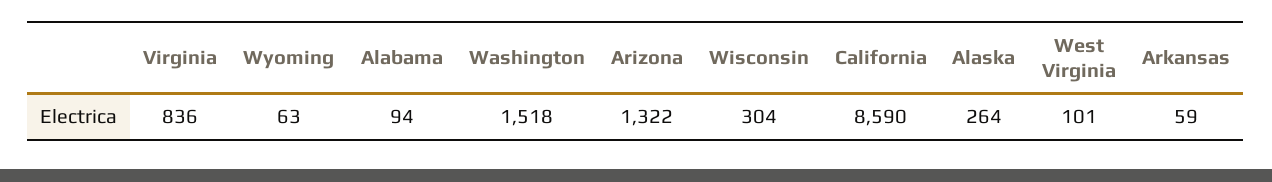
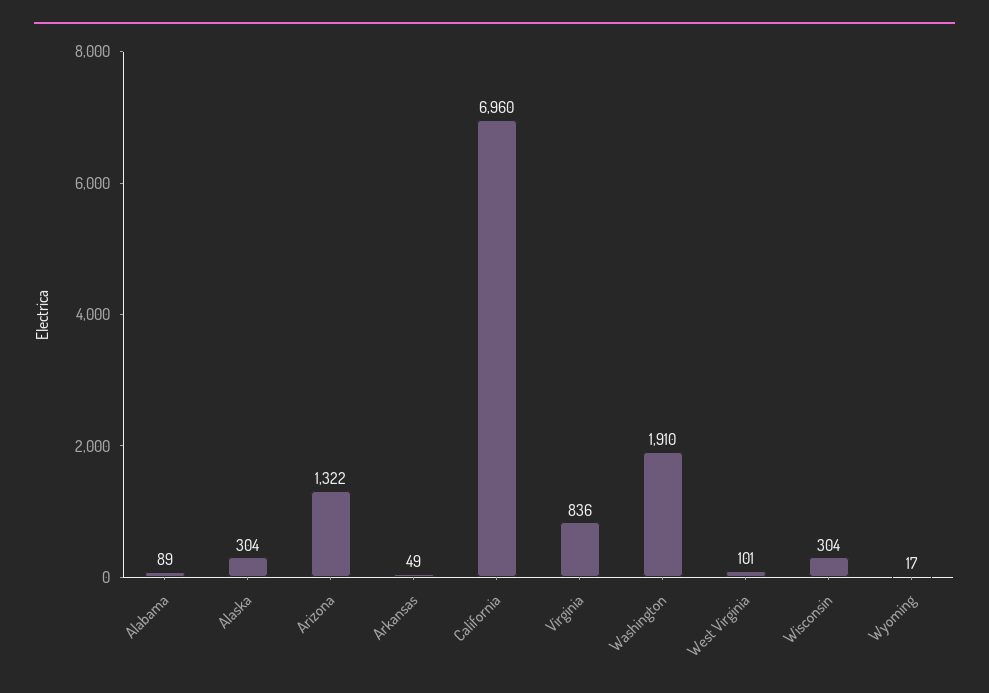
Wyoming: 63 -> 17
Alabama: 94 -> 89
Washington: 1518 -> 1910
California: 8590 -> 6960
Alaska: 264 -> 304
Arkansas: 59 -> 49

